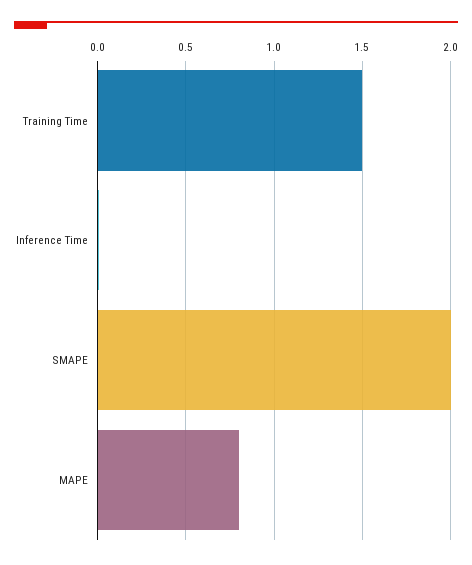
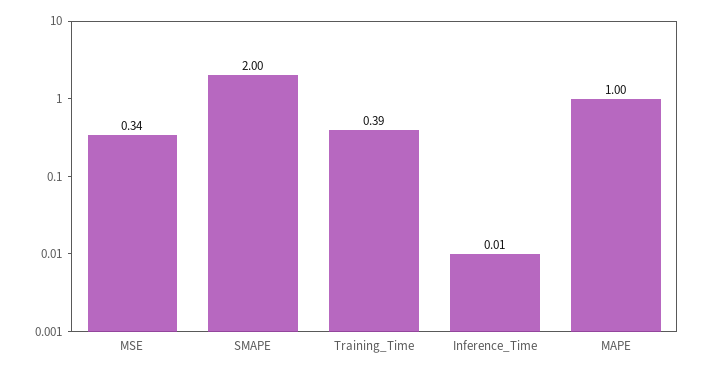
Training Time: 1.5 -> 0.39
MAPE: 0.8 -> 1
MSE: none -> 0.34

